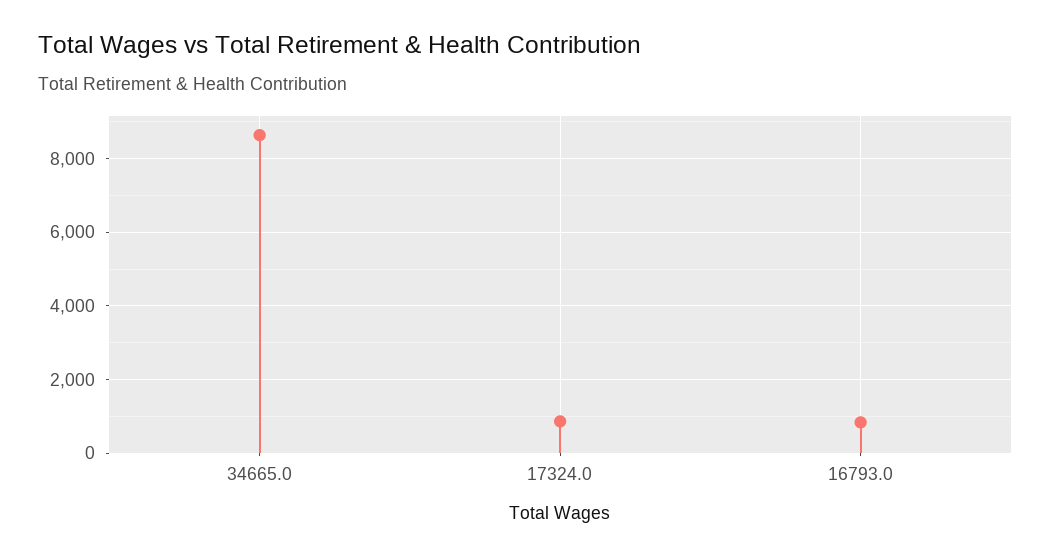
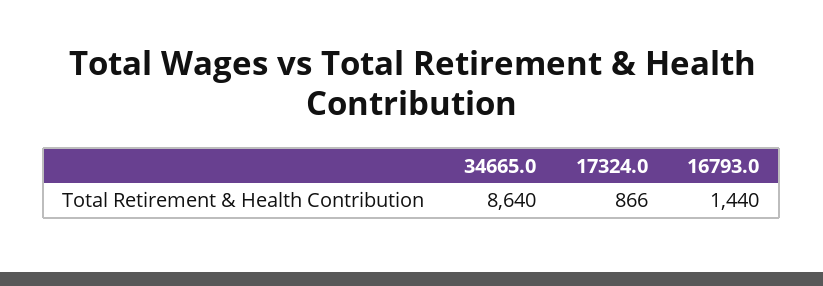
16793.0: 800 -> 1440

